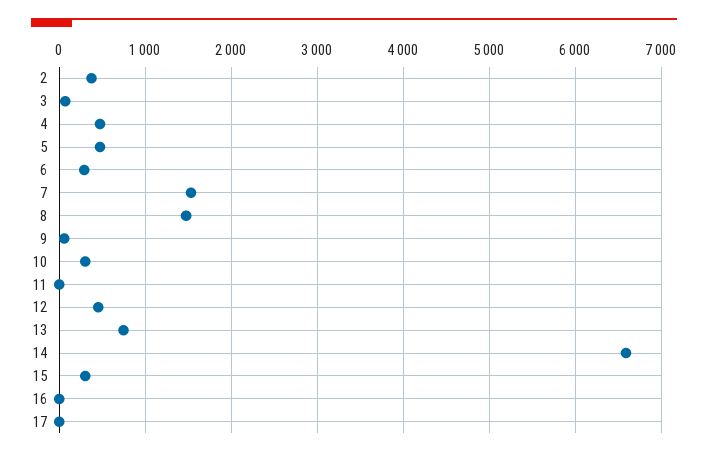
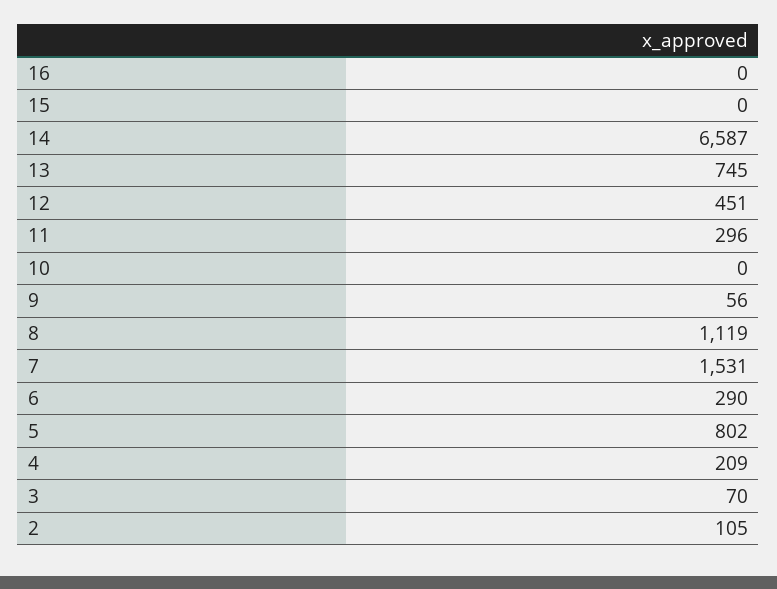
2: 400 -> 105
4: 500 -> 209
5: 500 -> 802
8: 1500 -> 1119
10: 300 -> 0
11: 0 -> 296
15: 300 -> 0
17: 0 -> none

